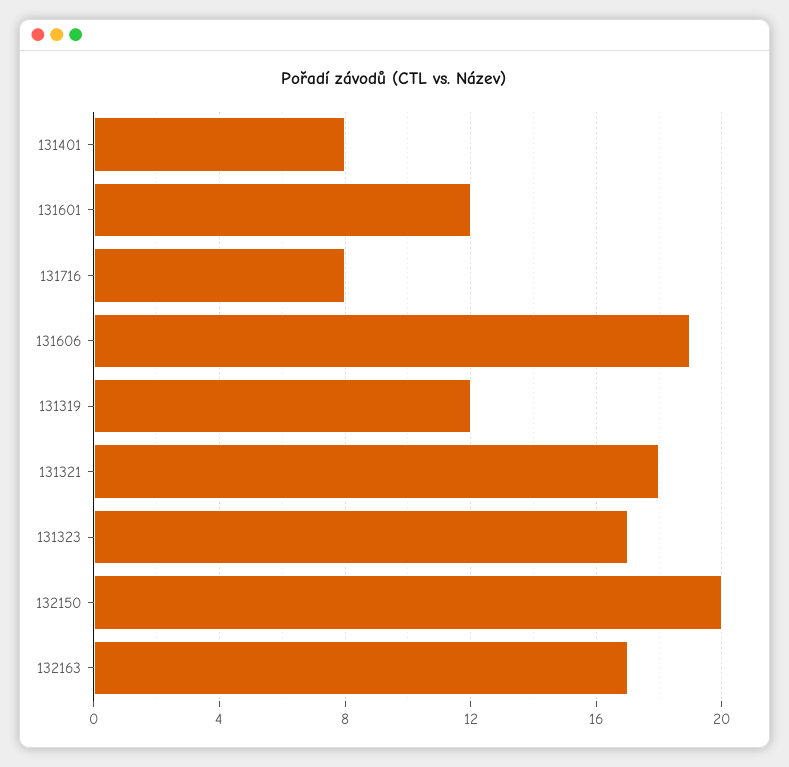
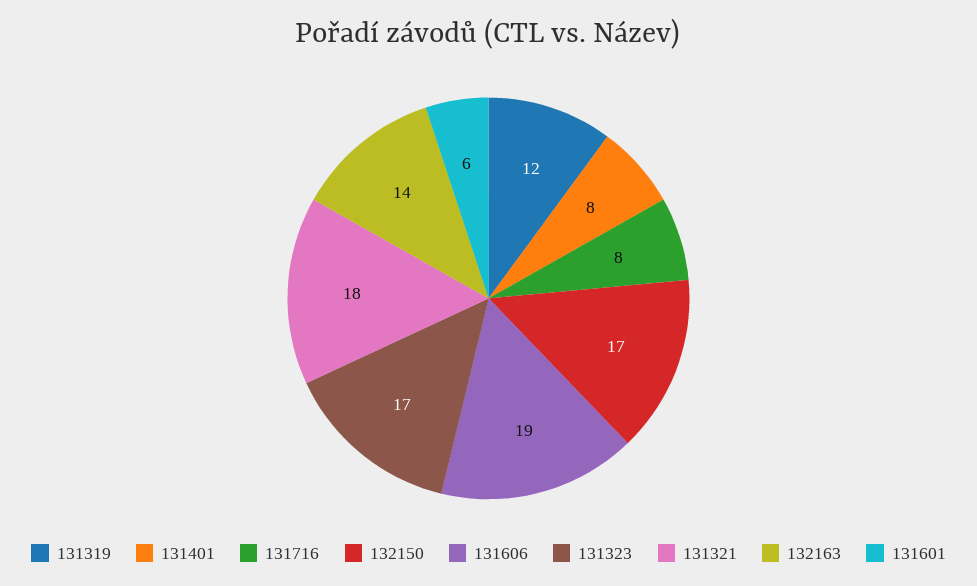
131601: 12 -> 6
132150: 20 -> 17
132163: 17 -> 14

